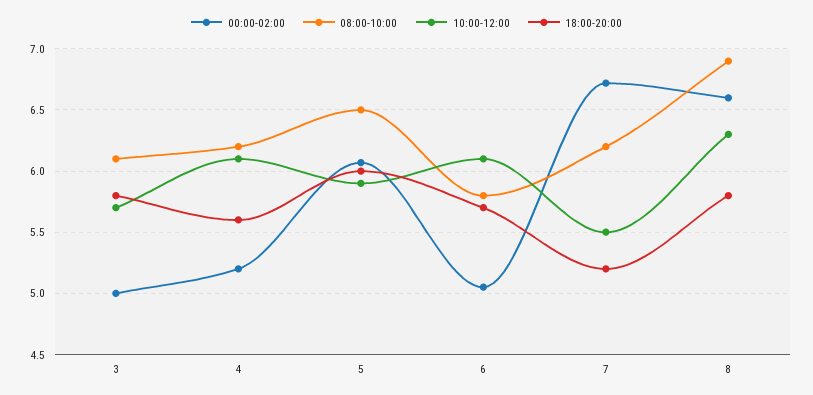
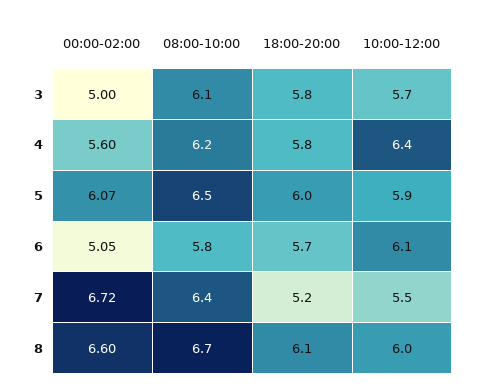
00:00-02:00, 4: 5.2 -> 5.6
10:00-12:00, 4: 6.1 -> 6.4
18:00-20:00, 4: 5.6 -> 5.8
08:00-10:00, 7: 6.2 -> 6.4
08:00-10:00, 8: 6.9 -> 6.7
10:00-12:00, 8: 6.3 -> 6
18:00-20:00, 8: 5.8 -> 6.1

